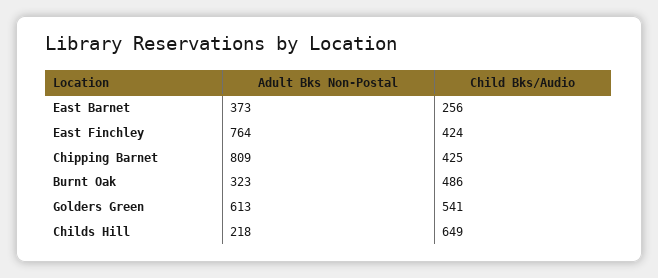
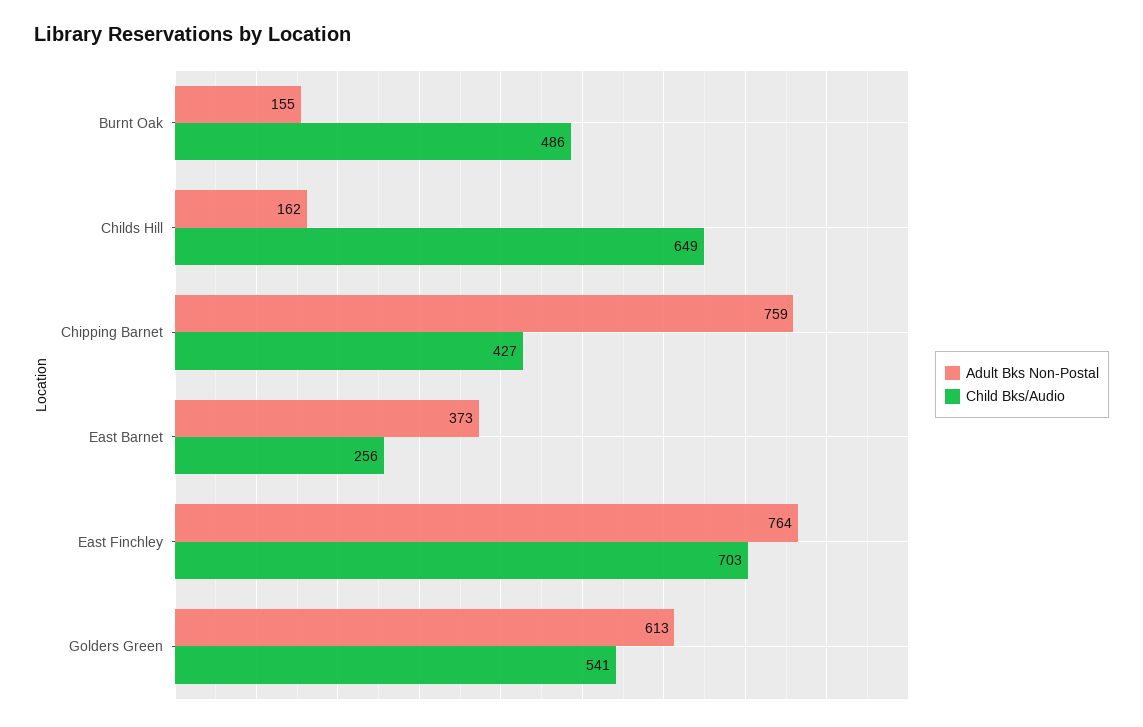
Child Bks/Audio, East Finchley: 424 -> 703
Adult Bks Non-Postal, Chipping Barnet: 809 -> 759
Child Bks/Audio, Chipping Barnet: 425 -> 427
Adult Bks Non-Postal, Burnt Oak: 323 -> 155
Adult Bks Non-Postal, Childs Hill: 218 -> 162

